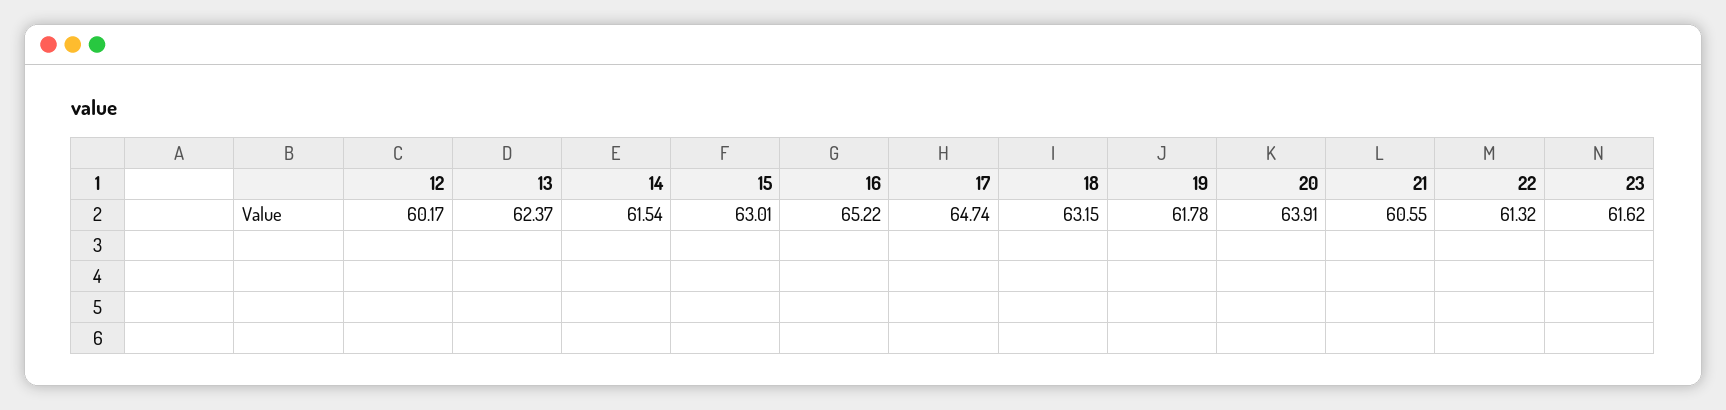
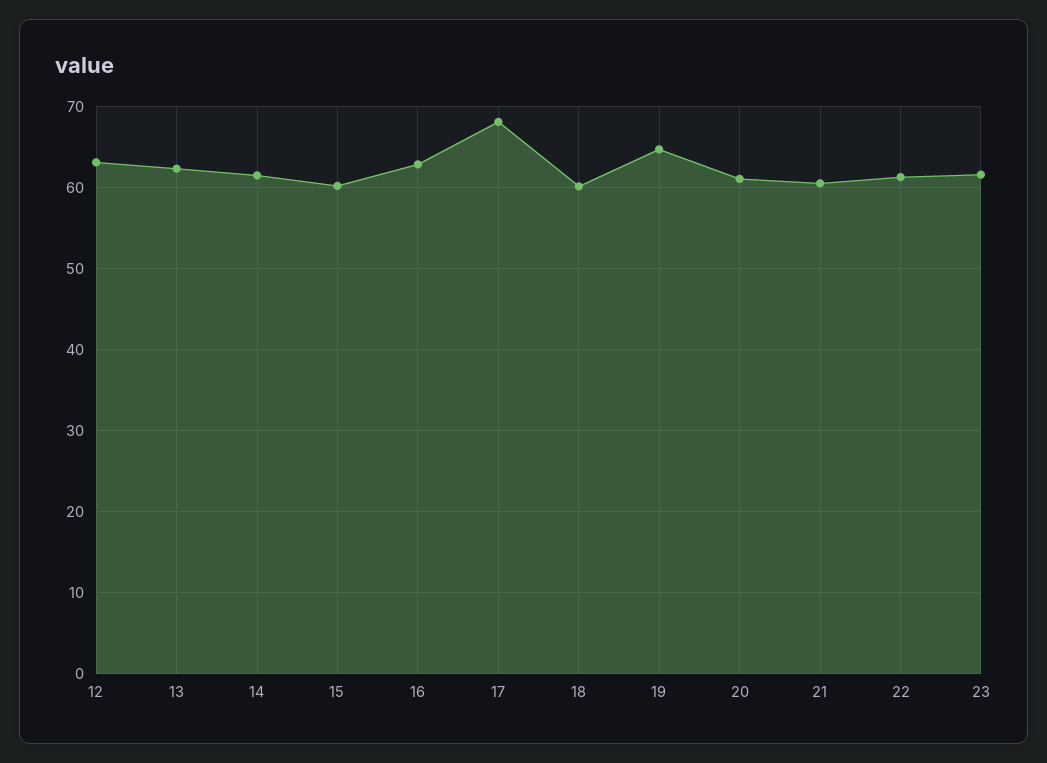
12: 60.17 -> 63
15: 63.01 -> 60
16: 65.22 -> 63
17: 64.74 -> 68
18: 63.15 -> 60
19: 61.78 -> 65
20: 63.91 -> 61

